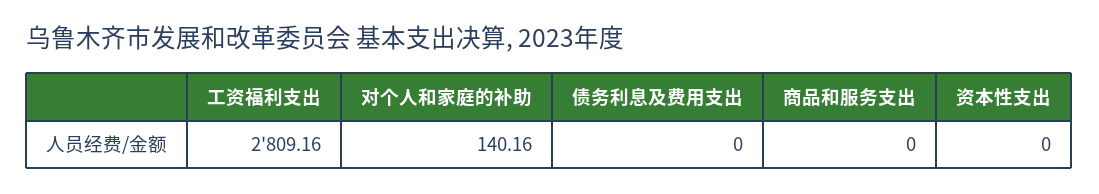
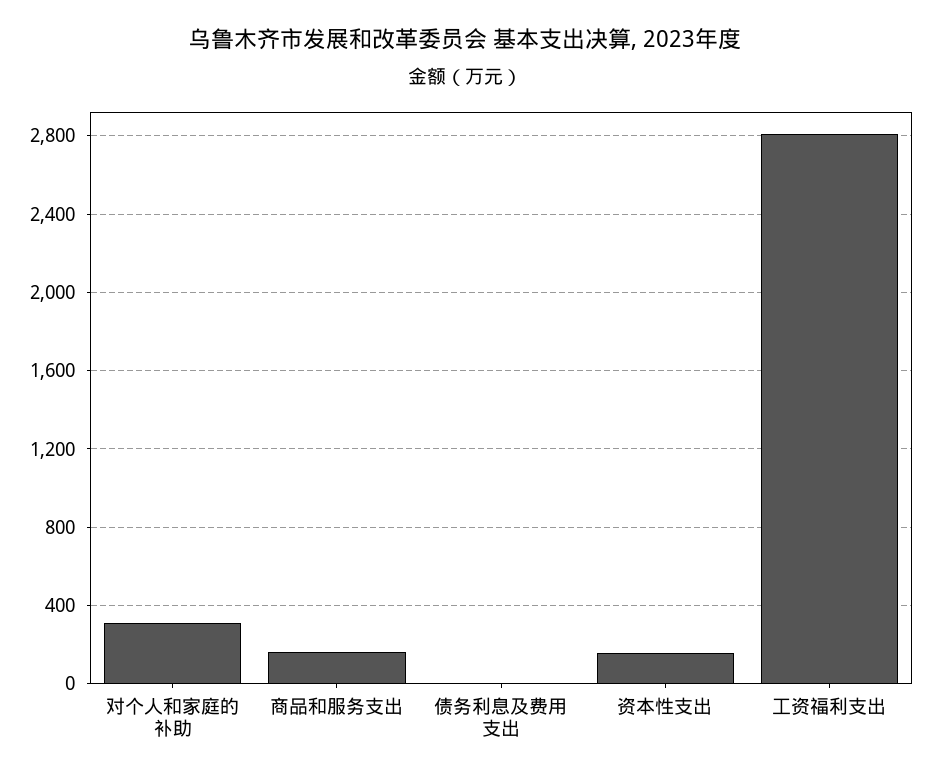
对个人和家庭的补助: 140.16 -> 300
商品和服务支出: 0 -> 150
资本性支出: 0 -> 150

